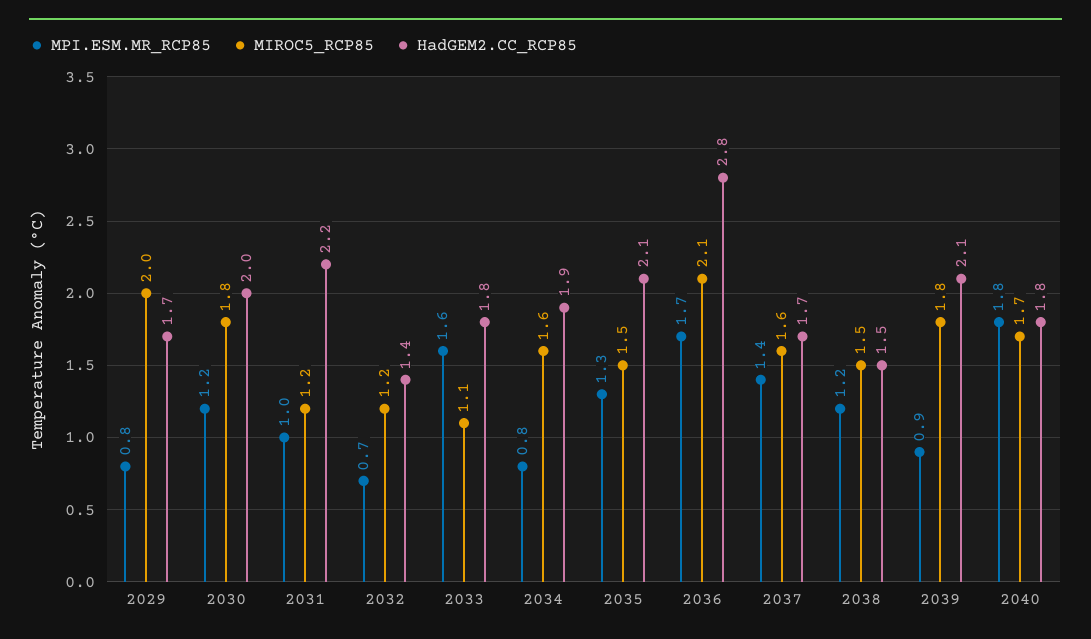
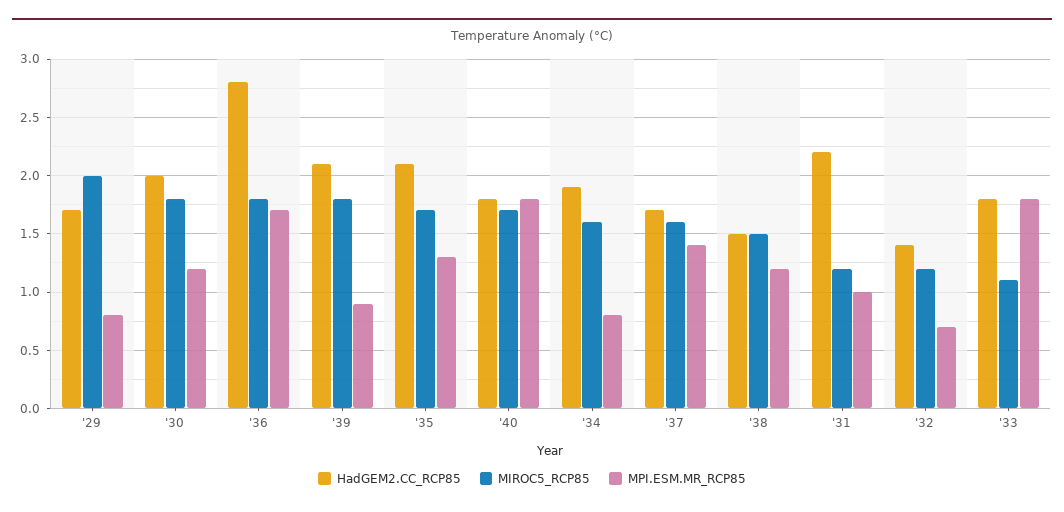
MPI.ESM.MR_RCP85, 2033: 1.6 -> 1.8
MIROC5_RCP85, 2035: 1.5 -> 1.7
MIROC5_RCP85, 2036: 2.1 -> 1.8

